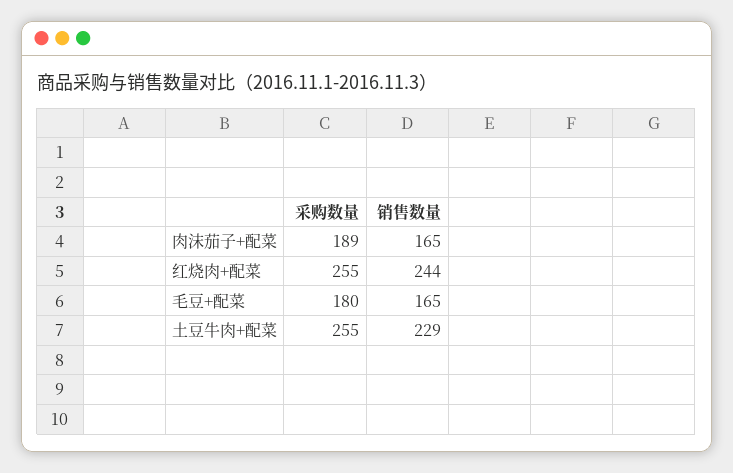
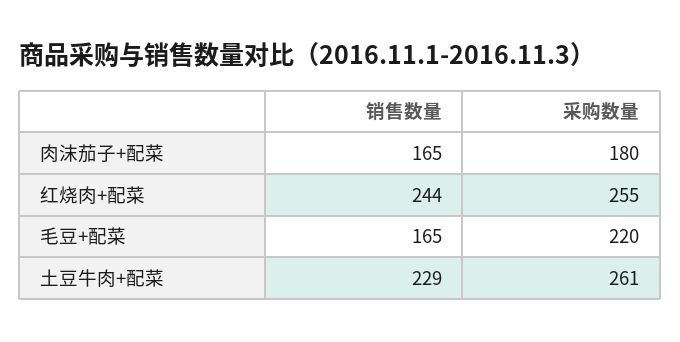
采购数量, 肉沫茄子+配菜: 189 -> 180
采购数量, 毛豆+配菜: 180 -> 220
采购数量, 土豆牛肉+配菜: 255 -> 261

